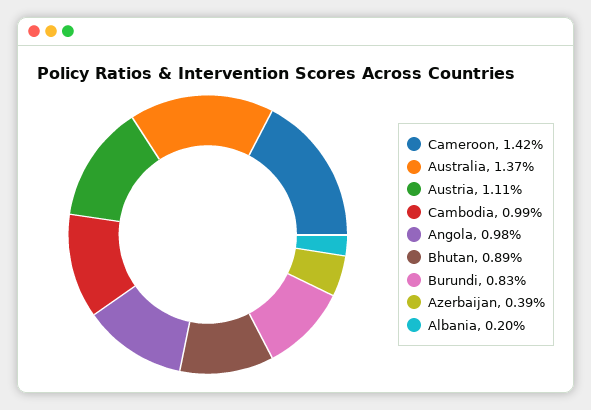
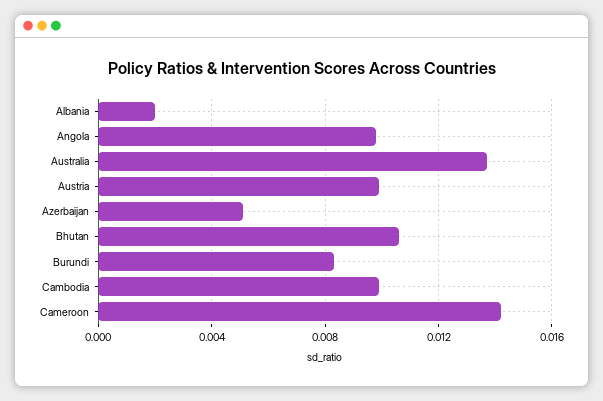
Austria: 0.0111 -> 0.01
Bhutan: 0.0089 -> 0.0105
Azerbaijan: 0.0039 -> 0.005

